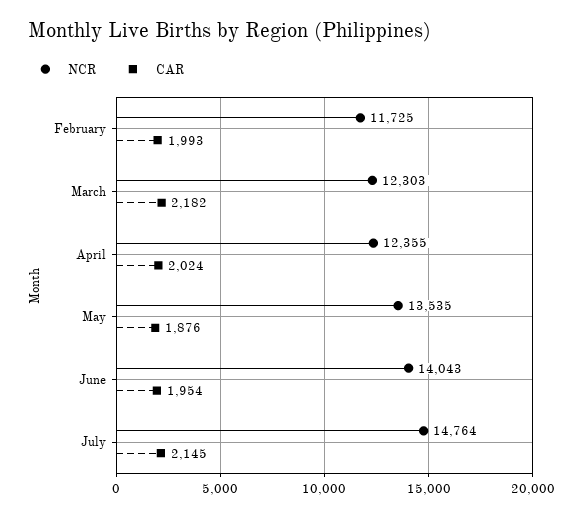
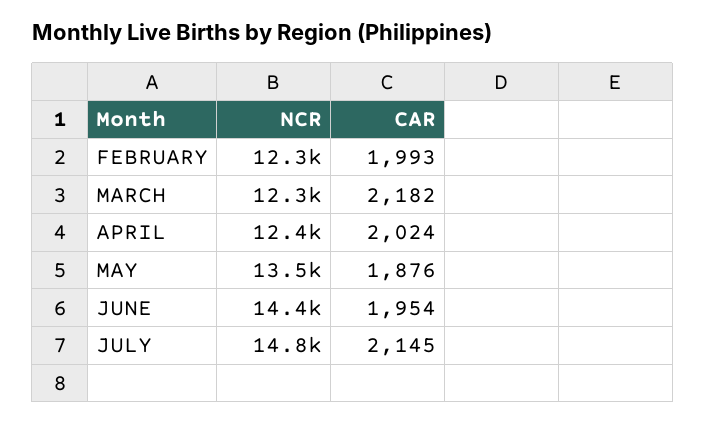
NCR, February: 11725 -> 12300
NCR, June: 14043 -> 14400

